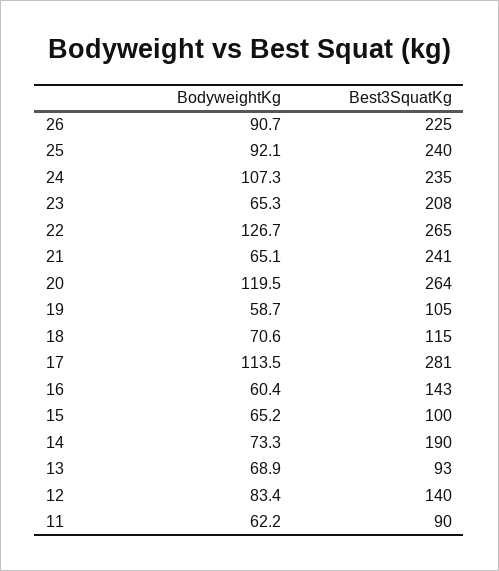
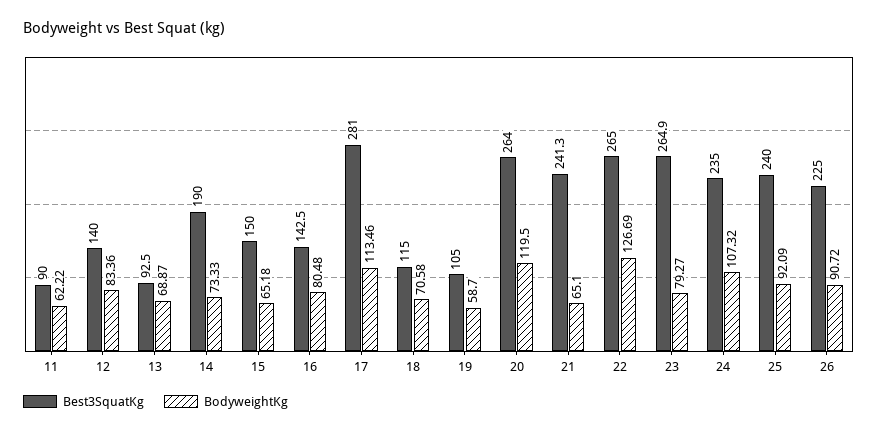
BodyweightKg, 23: 65.3 -> 79.27
Best3SquatKg, 23: 208 -> 264.9
BodyweightKg, 16: 60.4 -> 80.48
Best3SquatKg, 15: 100 -> 150

